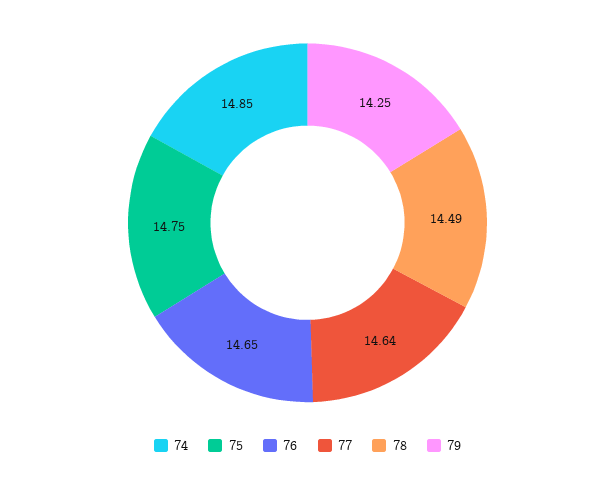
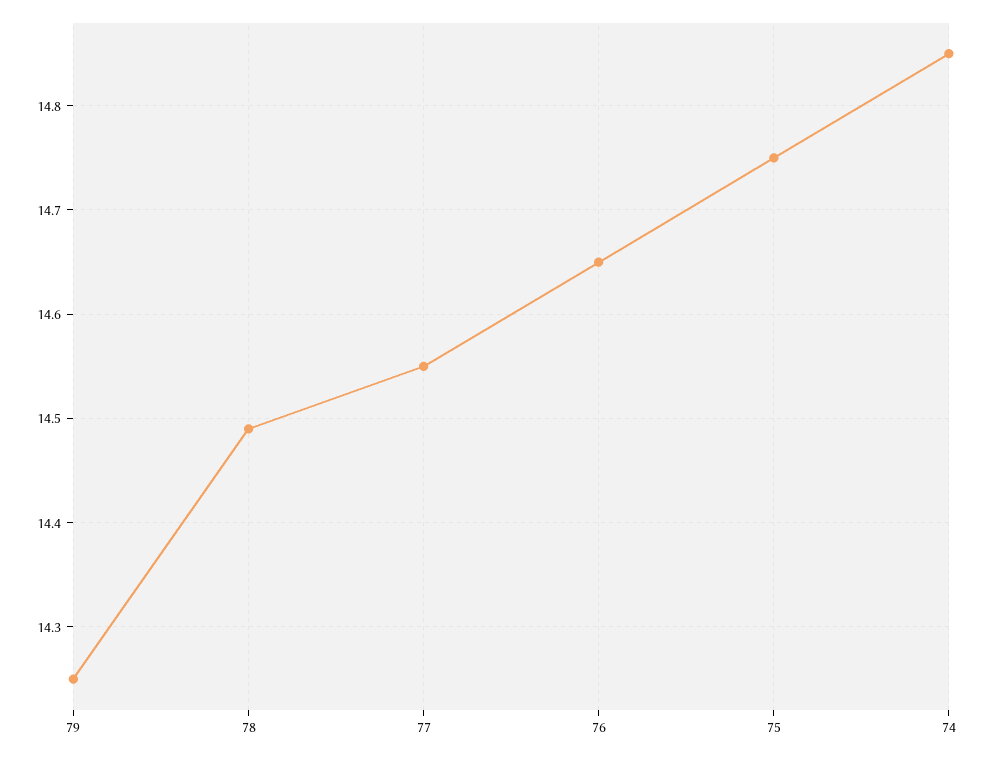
77: 14.64 -> 14.55

